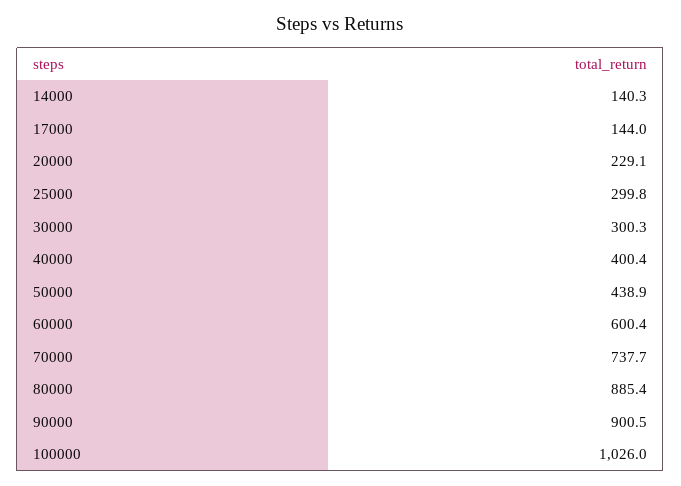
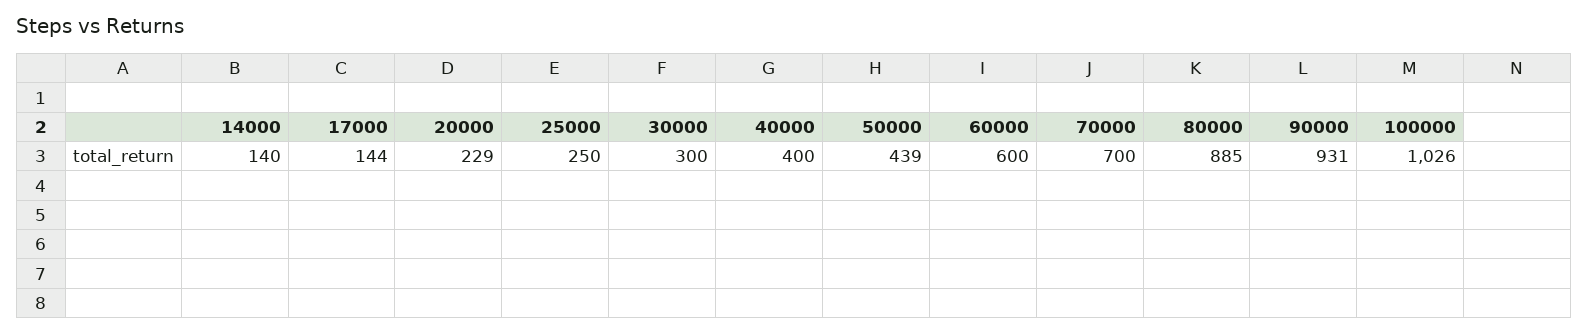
25000: 299.8 -> 250
70000: 737.7 -> 700
90000: 900.5 -> 931

